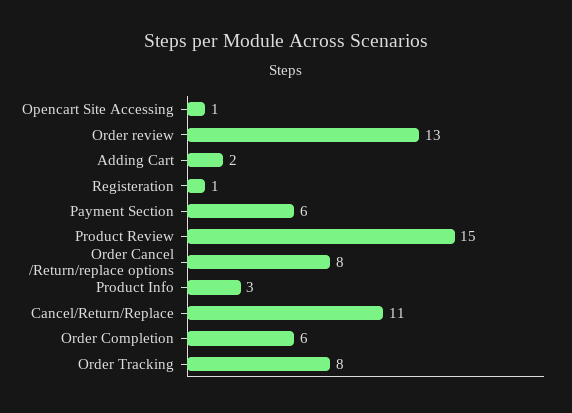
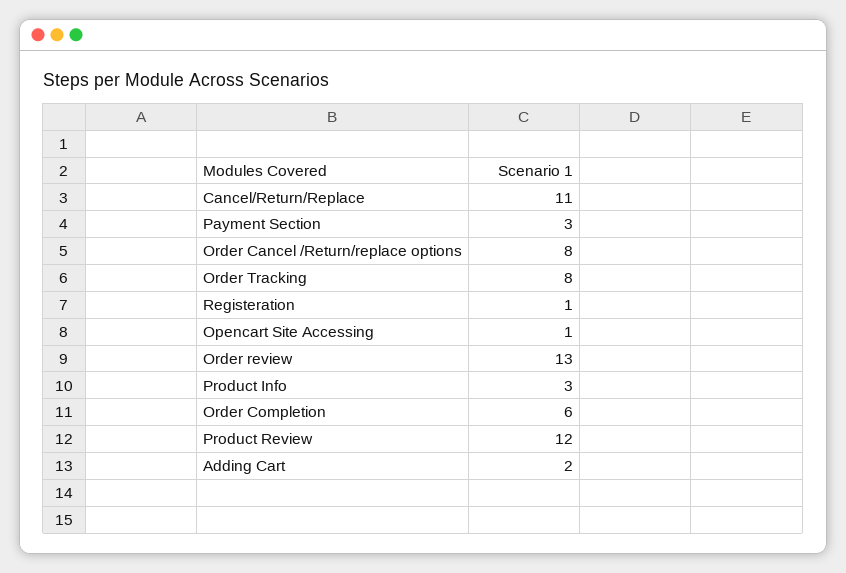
Payment Section: 6 -> 3
Product Review: 15 -> 12

